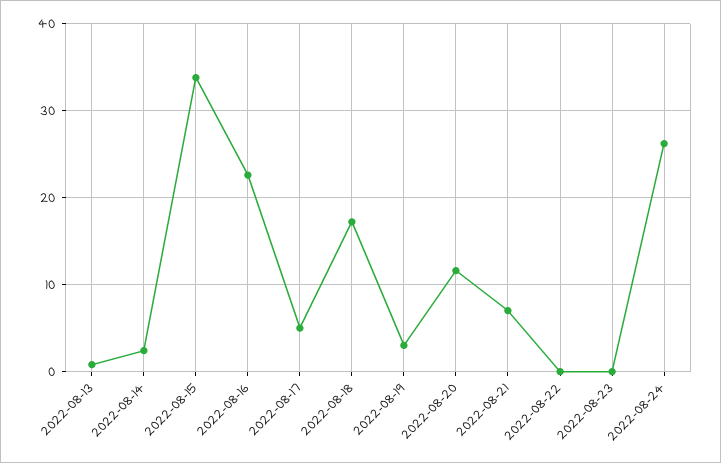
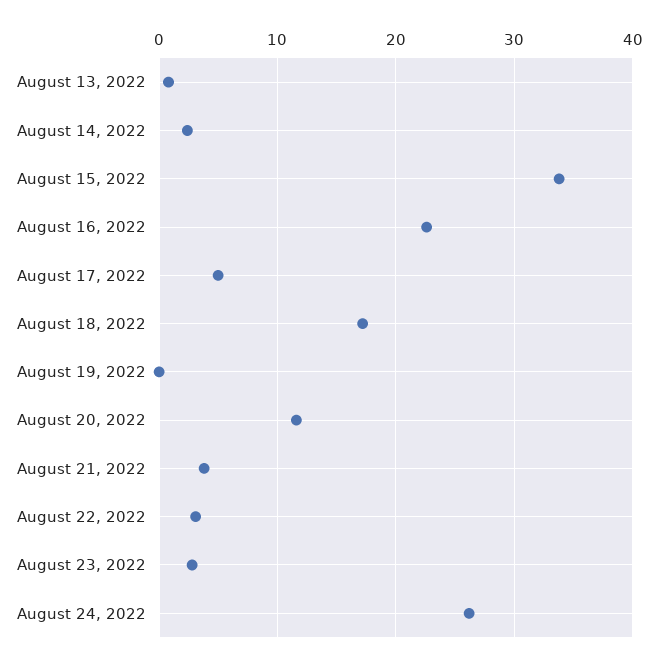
2022-08-19: 3 -> 0
2022-08-21: 7 -> 4
2022-08-22: 0 -> 3
2022-08-23: 0 -> 3

